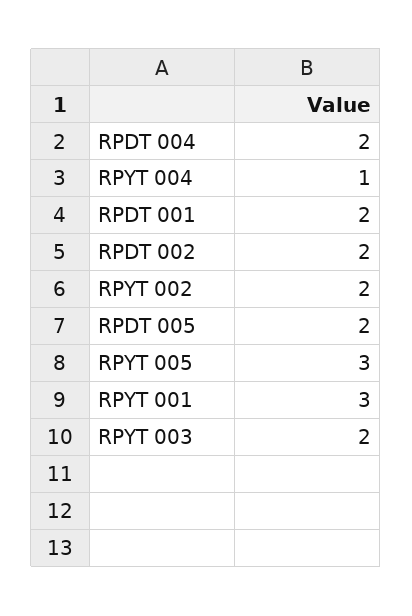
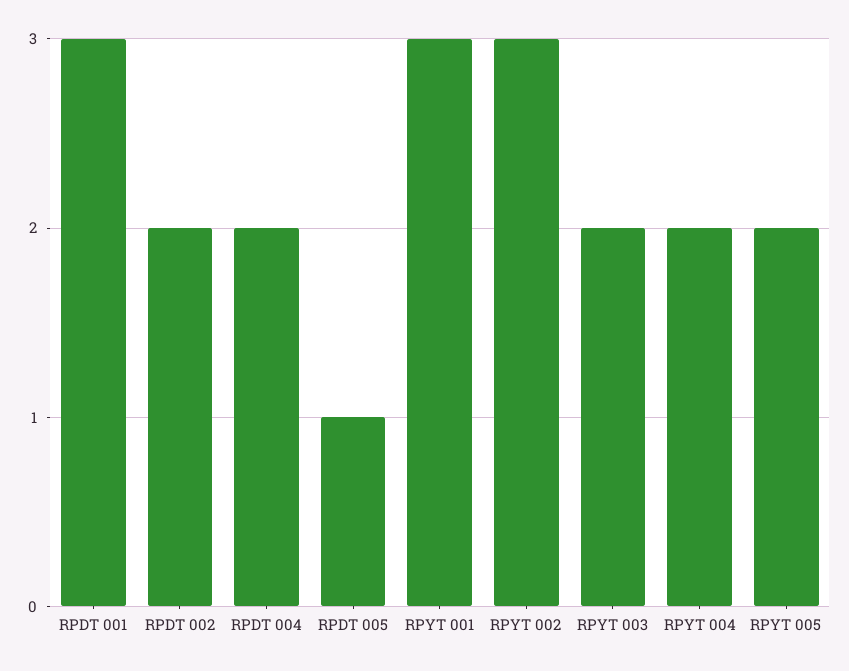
RPYT 004: 1 -> 2
RPDT 001: 2 -> 3
RPYT 002: 2 -> 3
RPDT 005: 2 -> 1
RPYT 005: 3 -> 2

